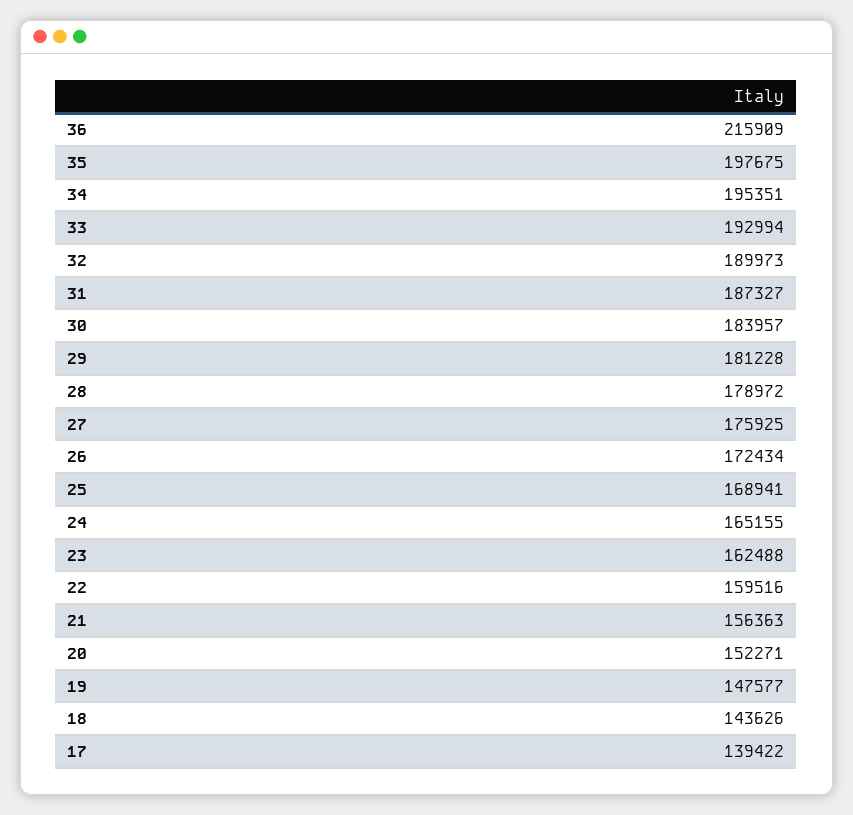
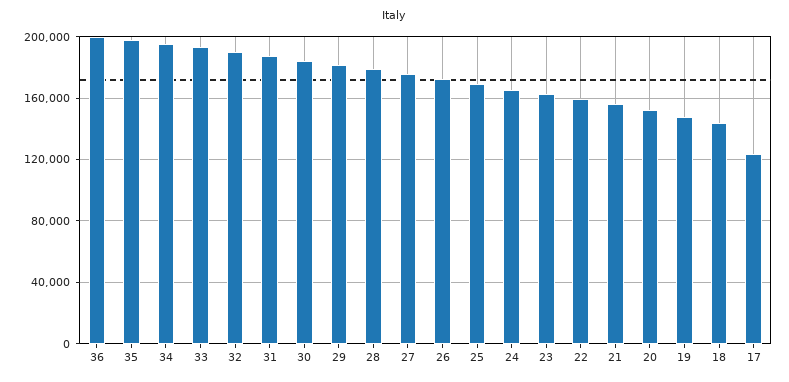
36: 215909 -> 200000
17: 139422 -> 125000

